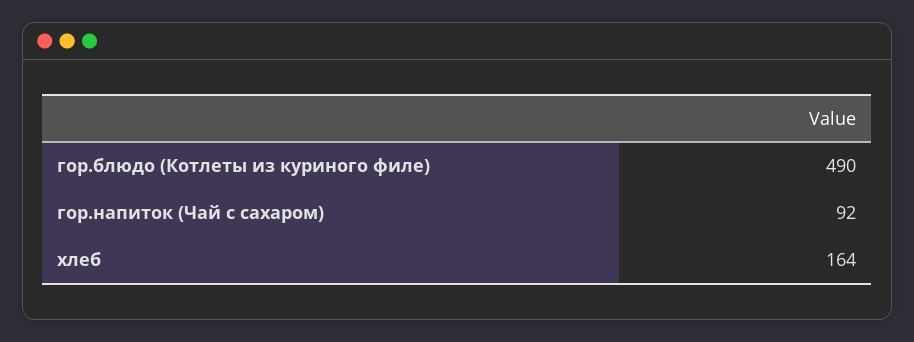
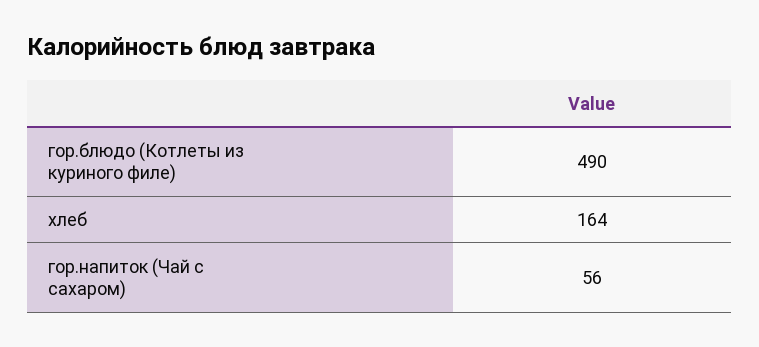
гор.напиток (Чай с сахаром): 92 -> 56

